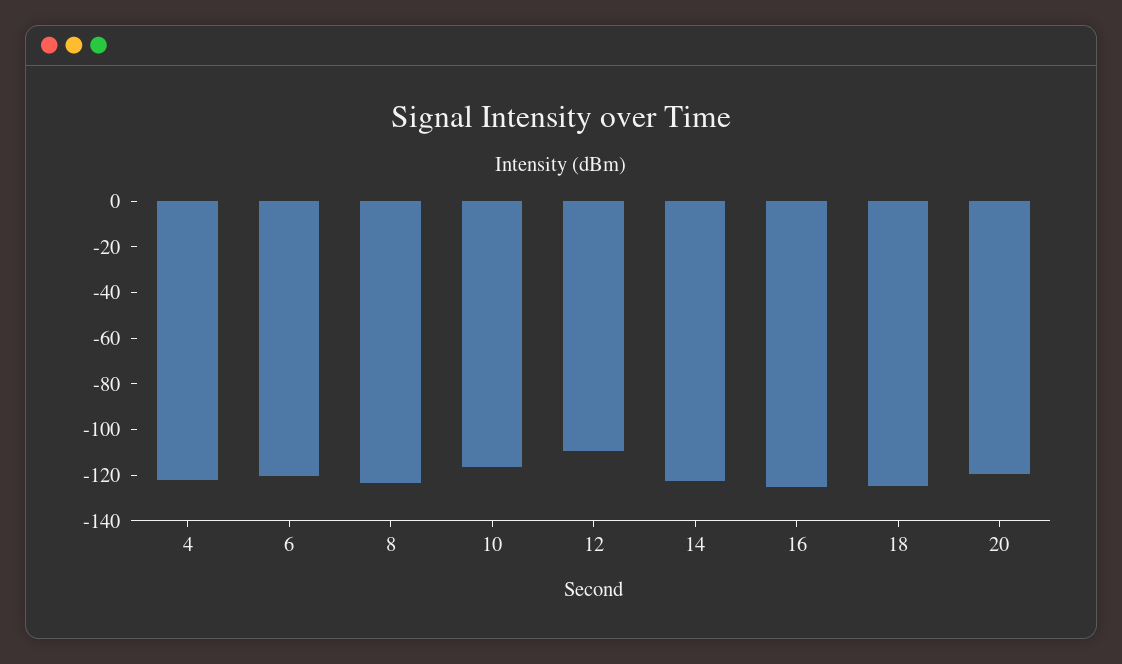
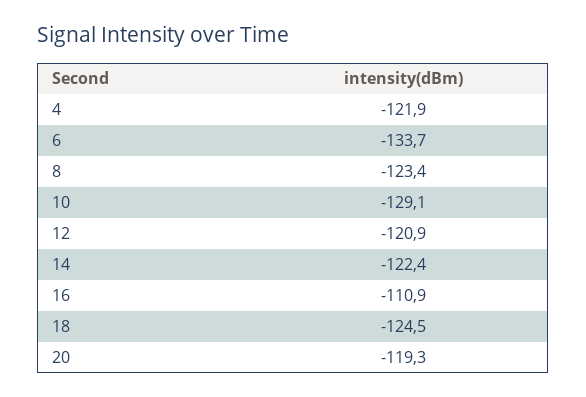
6: -120 -> -133.7
10: -115 -> -129.1
12: -110 -> -120.9
16: -125 -> -110.9

